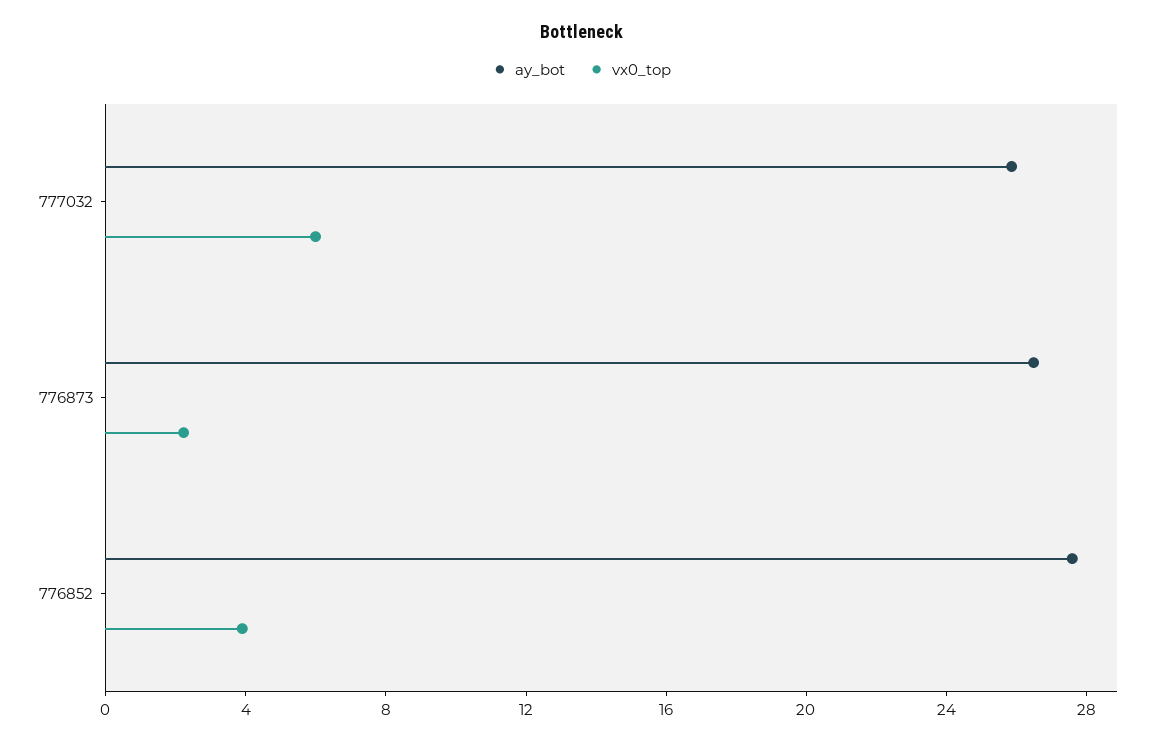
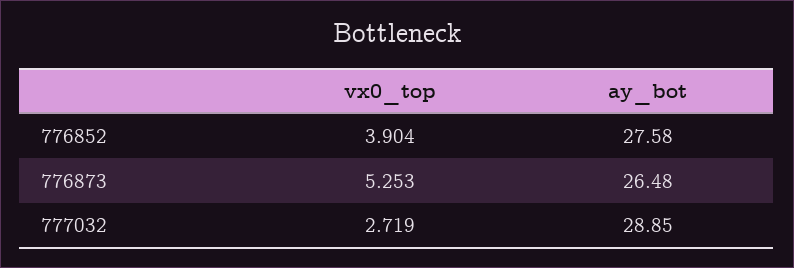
ay_bot, 777032: 26 -> 28.85
vx0_top, 777032: 6 -> 2.719
vx0_top, 776873: 2 -> 5.253

